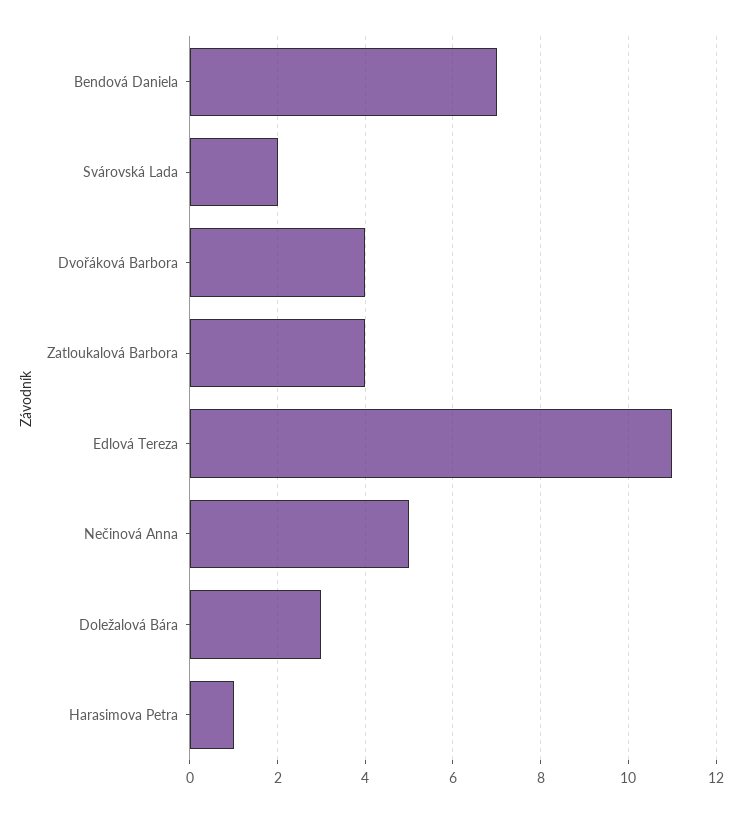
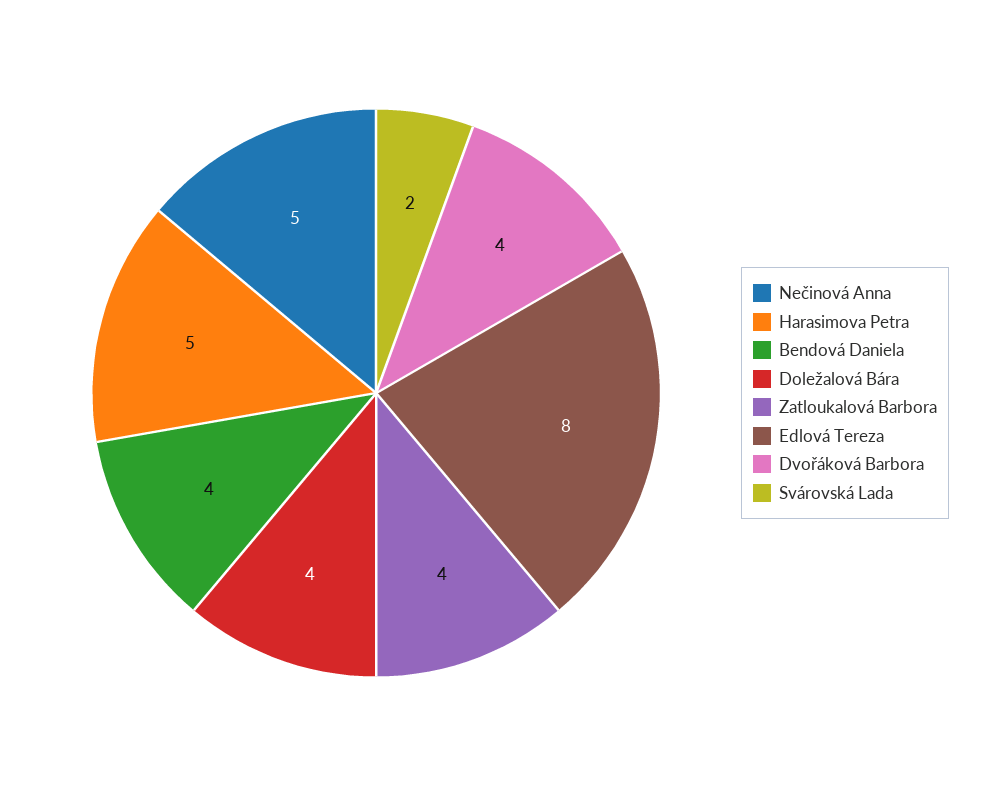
Bendová Daniela: 7 -> 4
Edlová Tereza: 11 -> 8
Doležalová Bára: 3 -> 4
Harasimova Petra: 1 -> 5

